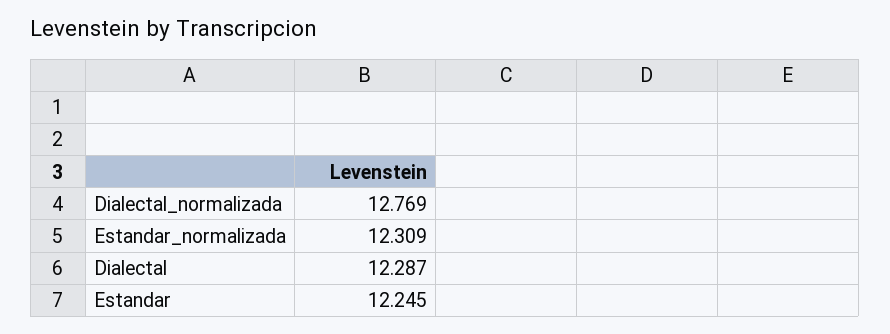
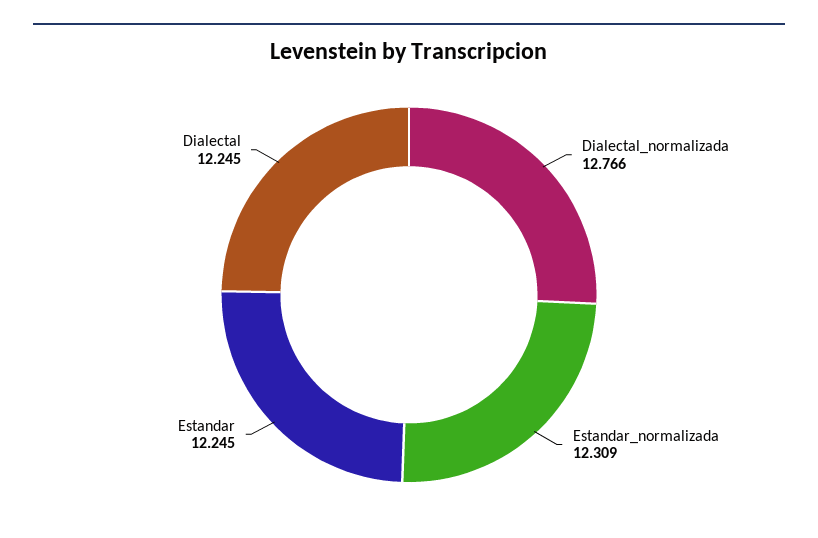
Dialectal_normalizada: 12.769 -> 12.766
Dialectal: 12.287 -> 12.245

